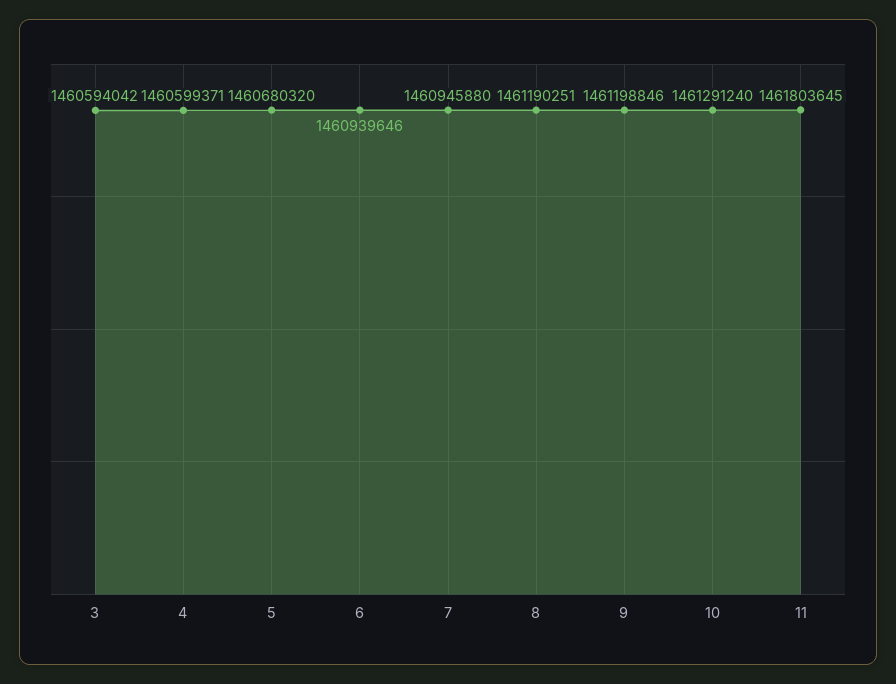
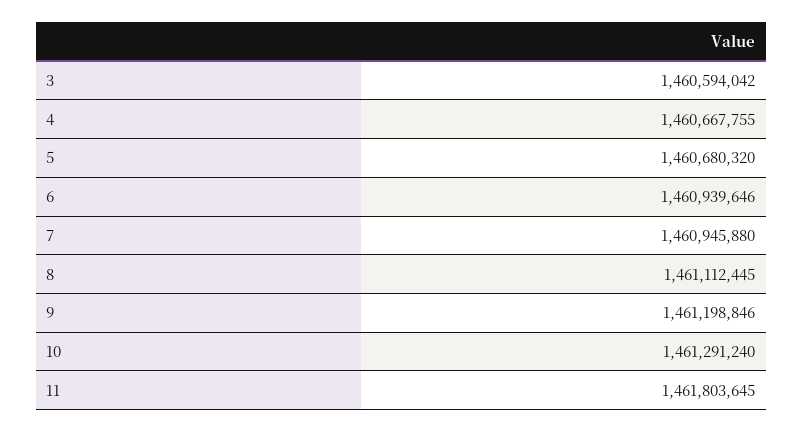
4: 1460599371 -> 1460667755
8: 1461190251 -> 1461112445

